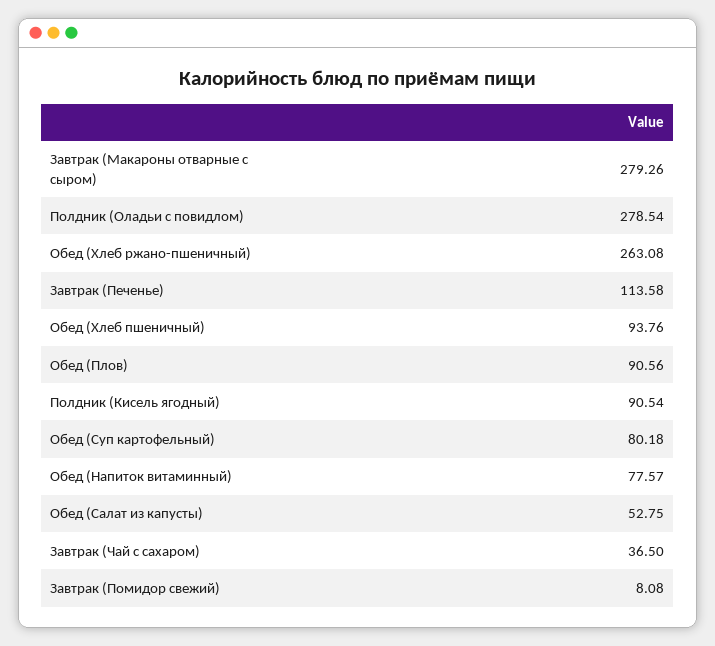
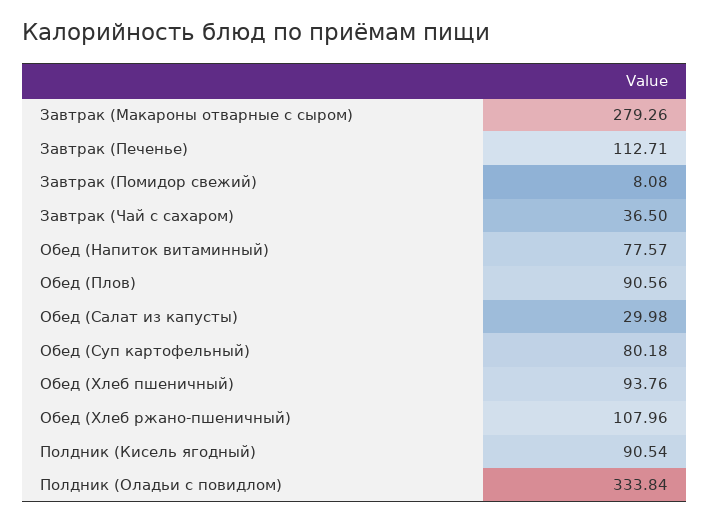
Полдник (Оладьи с повидлом): 278.54 -> 333.84
Обед (Хлеб ржано-пшеничный): 263.08 -> 107.96
Завтрак (Печенье): 113.58 -> 112.71
Обед (Салат из капусты): 52.75 -> 29.98

